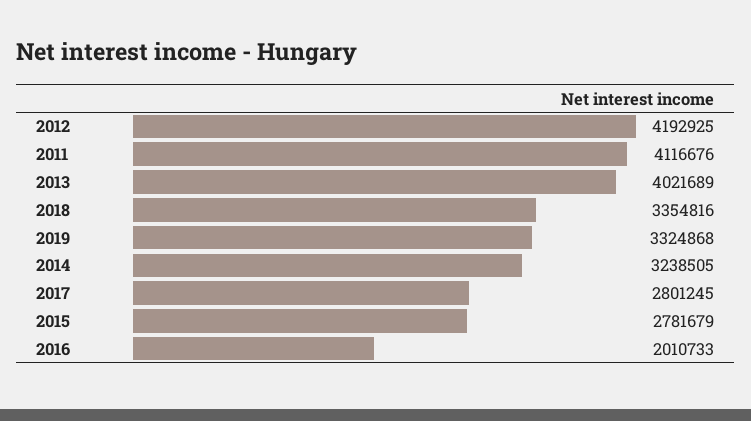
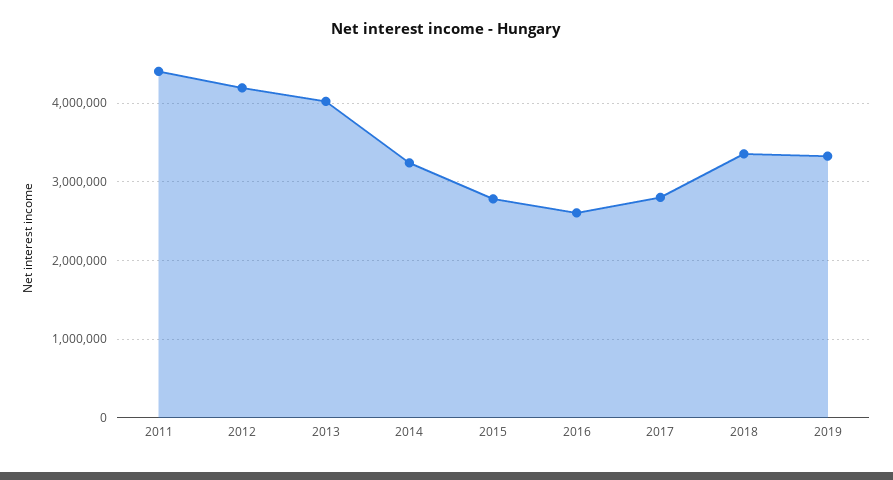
2011: 4116676 -> 4400000
2016: 2010733 -> 2600000

